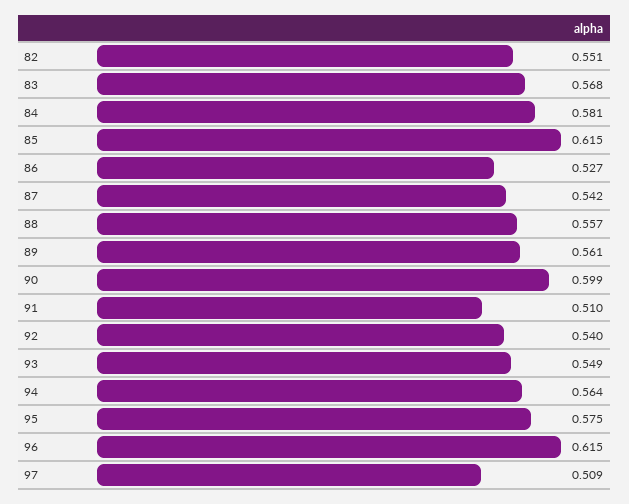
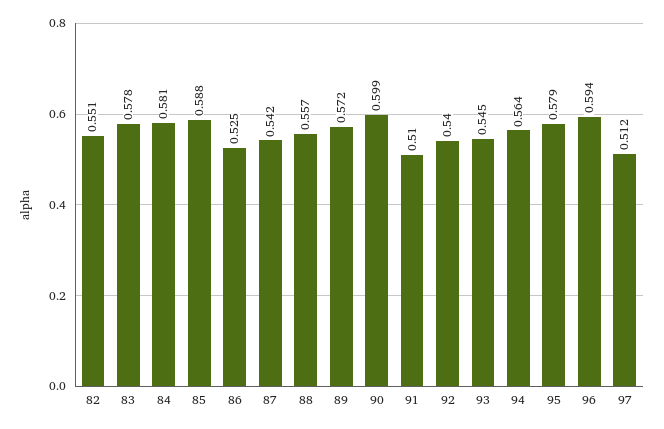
83: 0.568 -> 0.578
85: 0.615 -> 0.588
86: 0.527 -> 0.525
89: 0.561 -> 0.572
93: 0.549 -> 0.545
95: 0.575 -> 0.579
96: 0.615 -> 0.594
97: 0.509 -> 0.512

